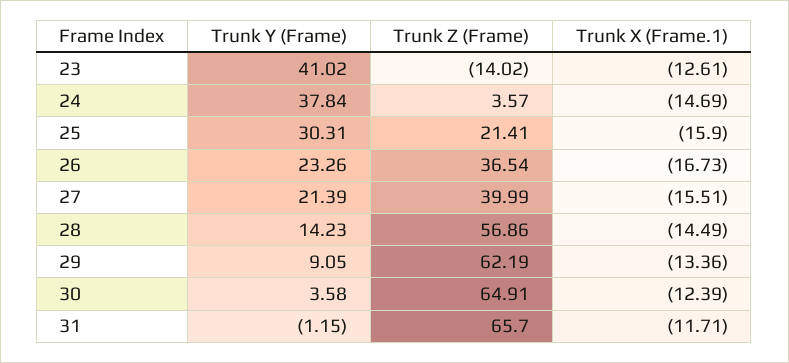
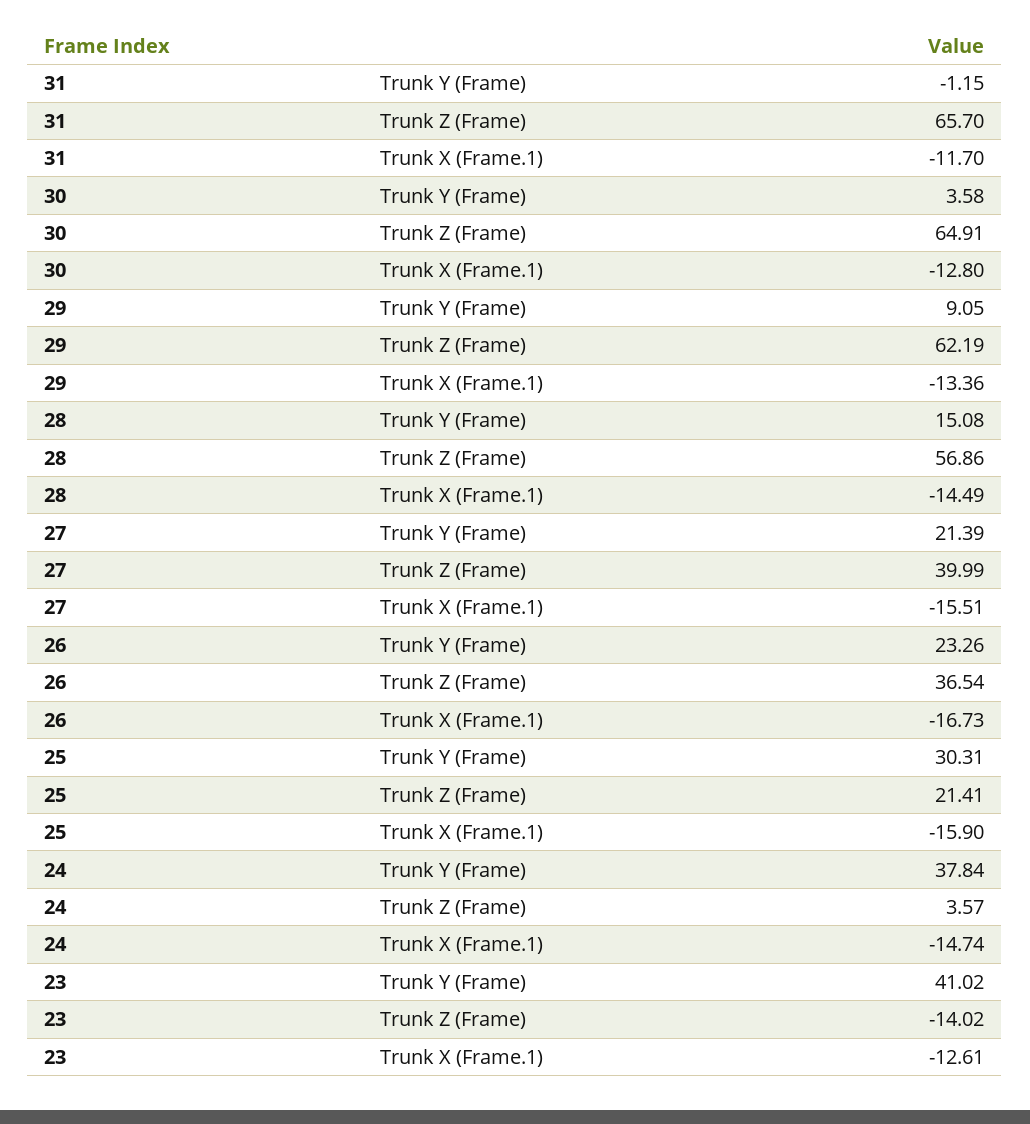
Trunk X (Frame.1), 24: -14.69 -> -14.74
Trunk Y (Frame), 28: 14.23 -> 15.08
Trunk X (Frame.1), 30: -12.39 -> -12.8
Trunk X (Frame.1), 31: -11.71 -> -11.7

